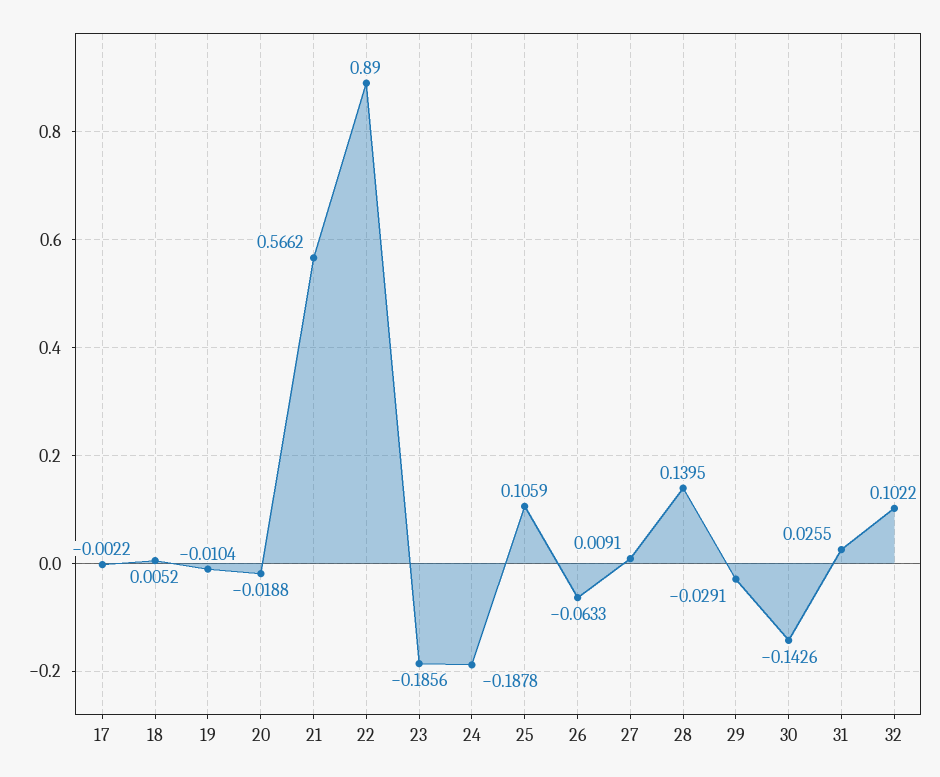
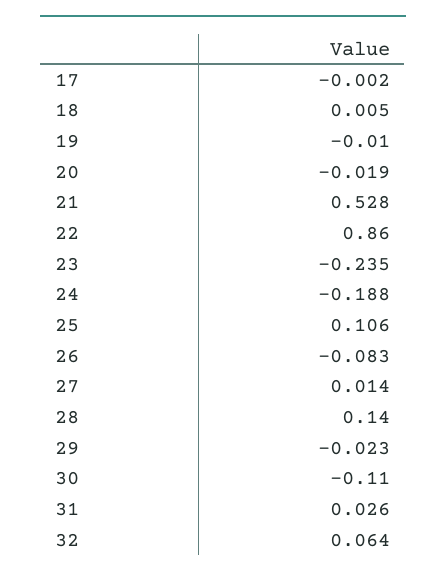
21: 0.5662 -> 0.528
22: 0.89 -> 0.86
23: -0.1856 -> -0.235
26: -0.0633 -> -0.083
27: 0.0091 -> 0.014
29: -0.0291 -> -0.023
30: -0.1426 -> -0.11
32: 0.1022 -> 0.064

